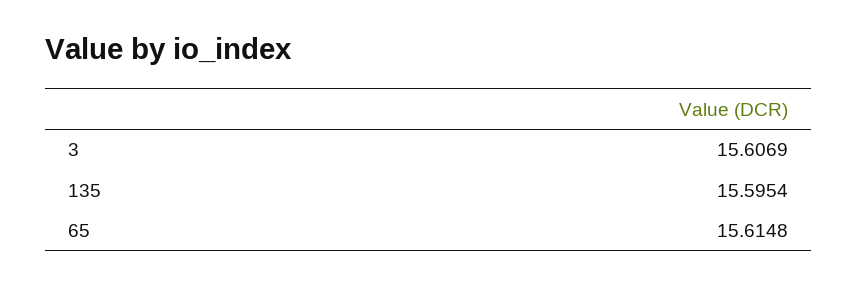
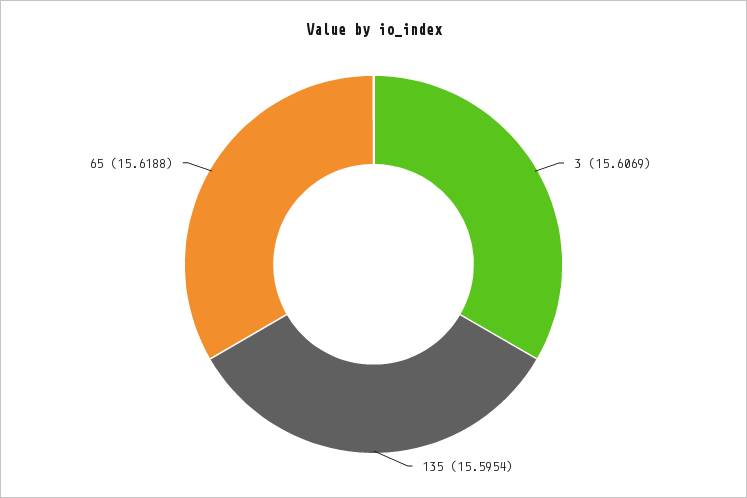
65: 15.6148 -> 15.6188

